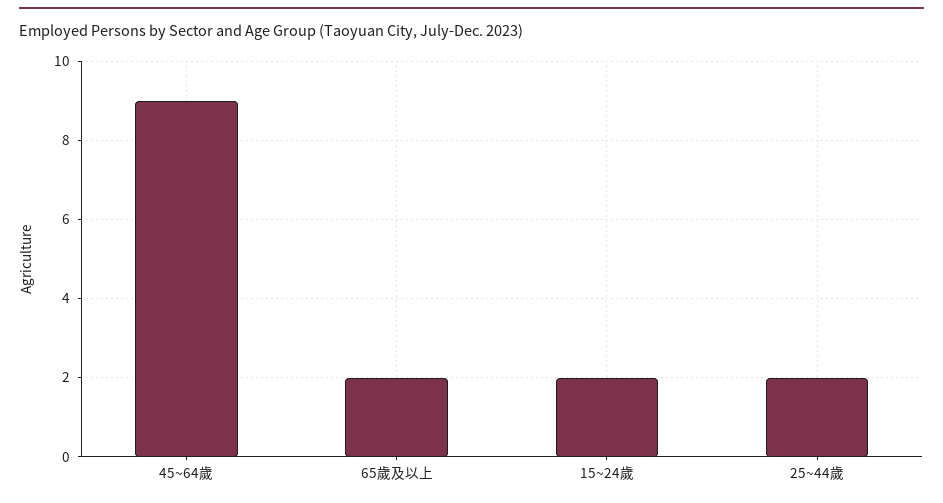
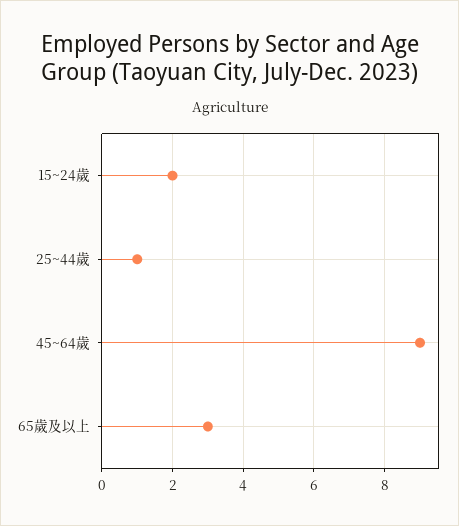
65歲及以上: 2 -> 3
25~44歲: 2 -> 1

